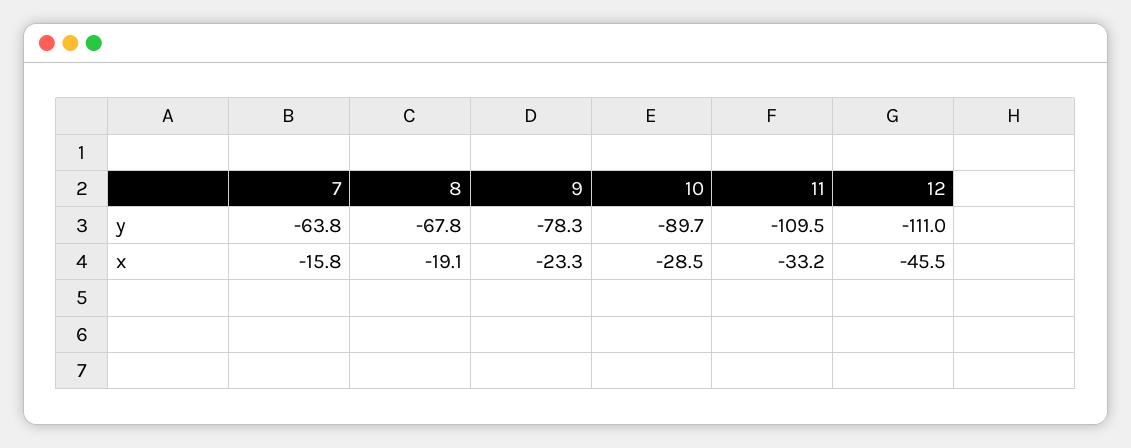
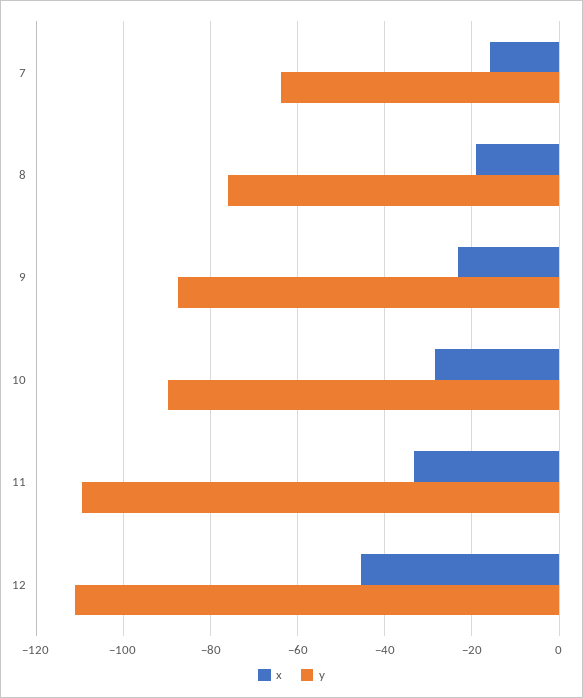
y, 8: -67.8 -> -76
y, 9: -78.3 -> -88

